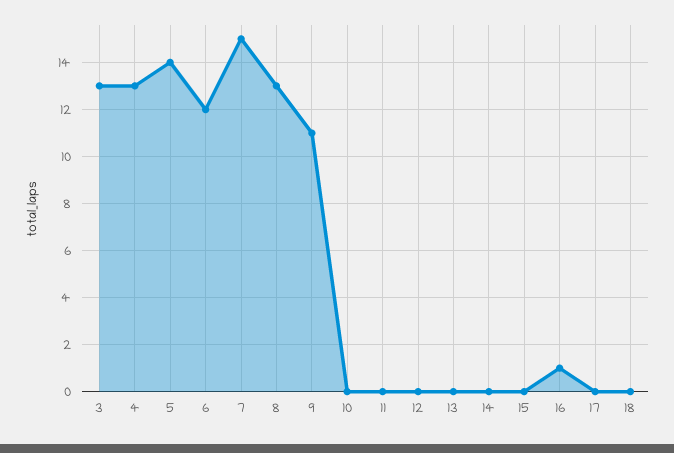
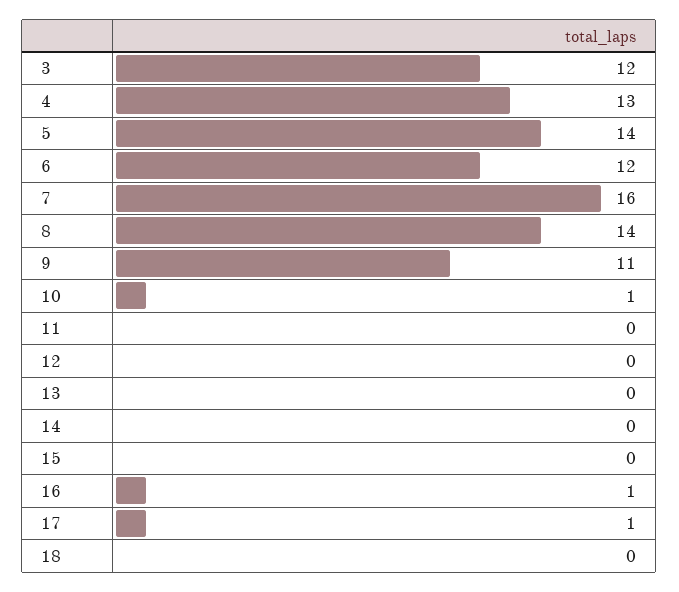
3: 13 -> 12
7: 15 -> 16
8: 13 -> 14
10: 0 -> 1
17: 0 -> 1

